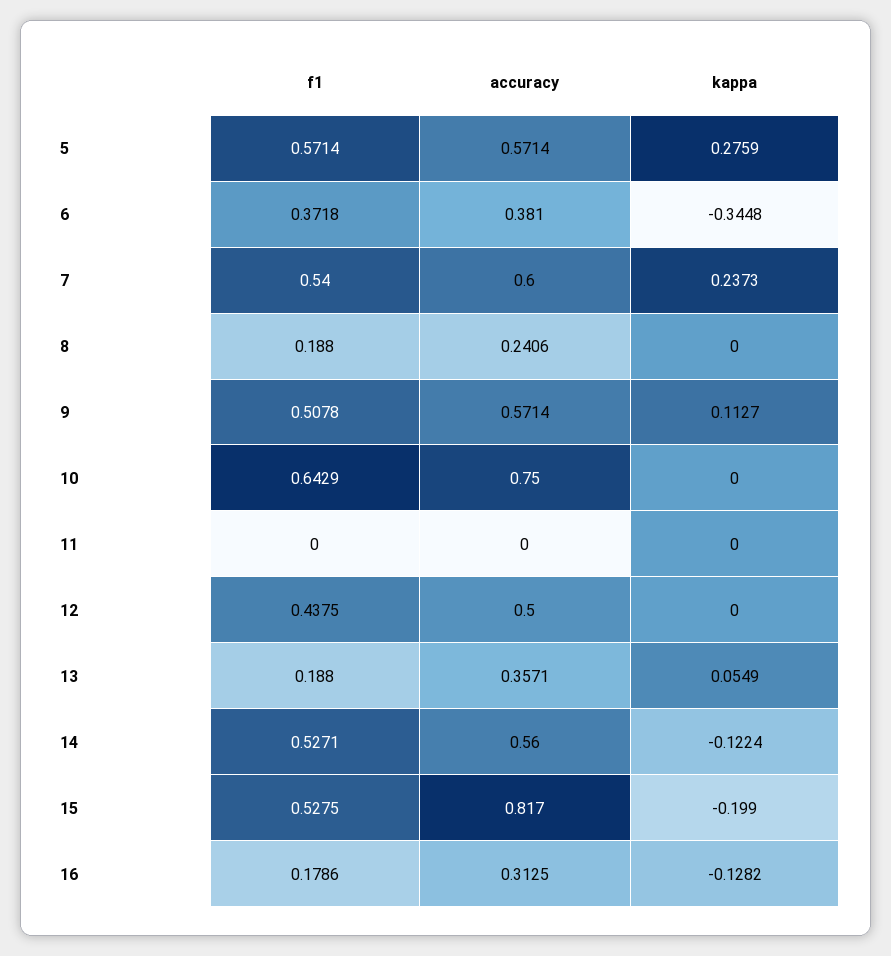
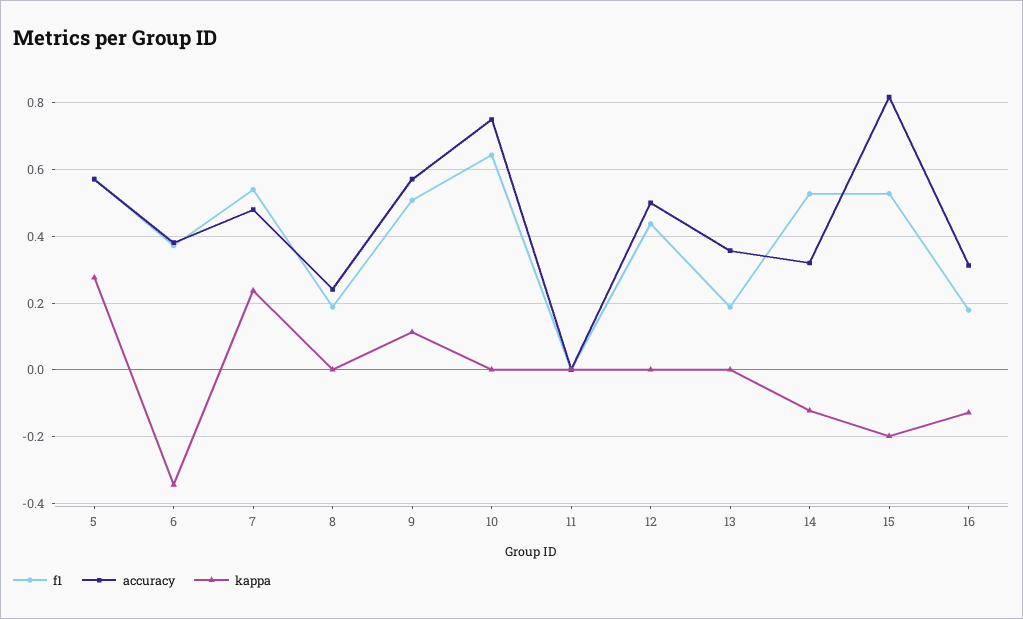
accuracy, 7: 0.6 -> 0.48
kappa, 13: 0.0549 -> 0
accuracy, 14: 0.56 -> 0.32

